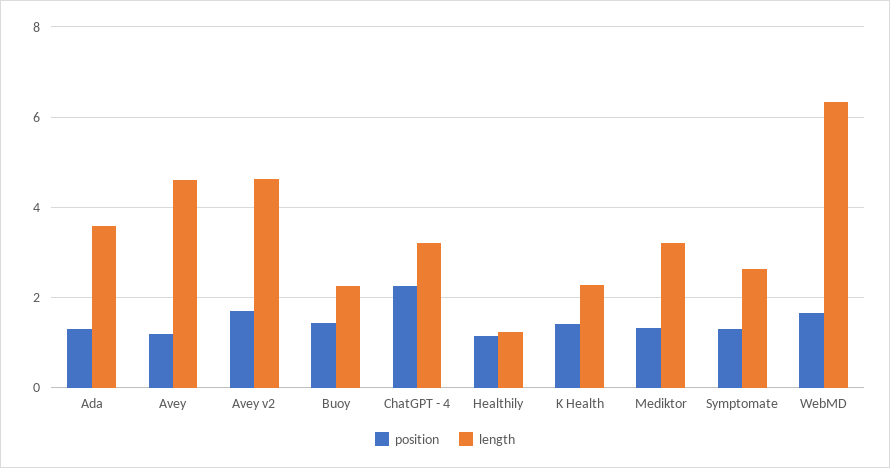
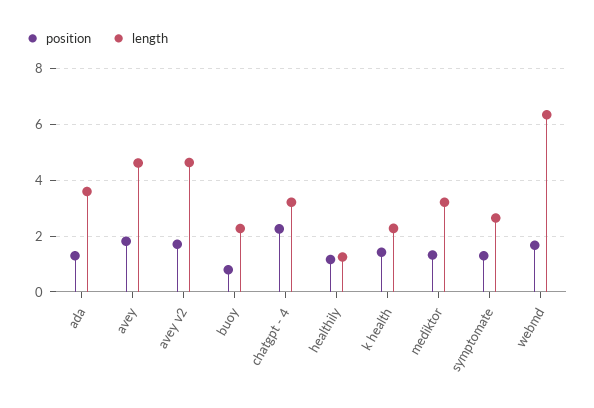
position, Avey: 1.2 -> 1.75
position, Buoy: 1.4 -> 0.75

